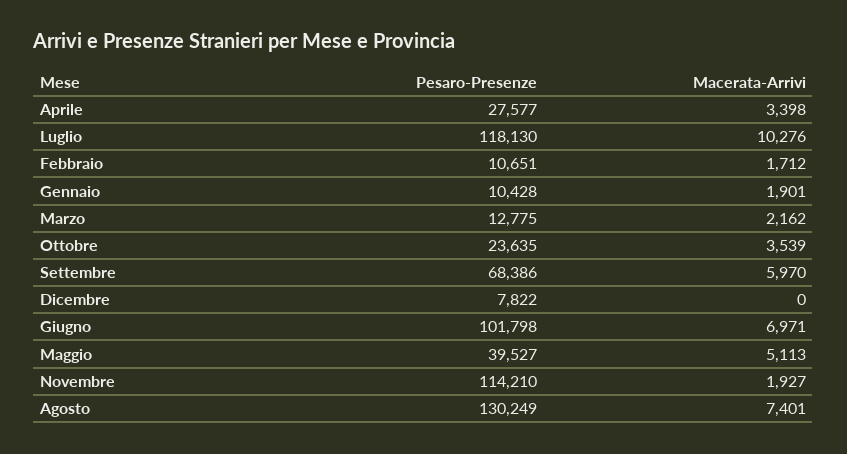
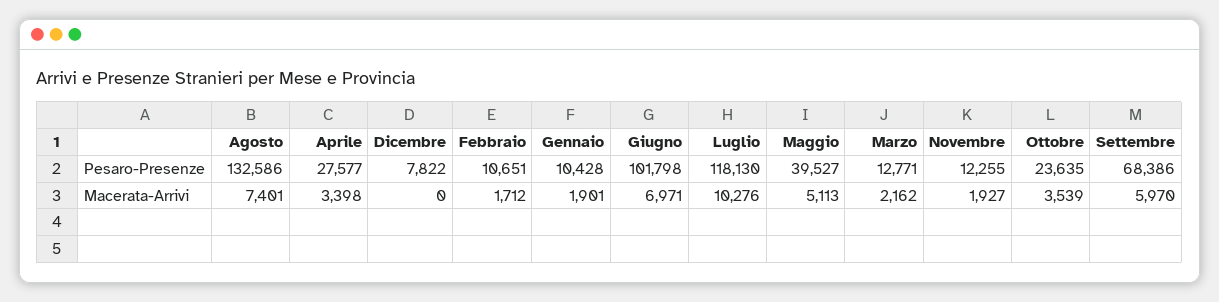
Pesaro-Presenze, Marzo: 12775 -> 12771
Pesaro-Presenze, Novembre: 114210 -> 12255
Pesaro-Presenze, Agosto: 130249 -> 132586

